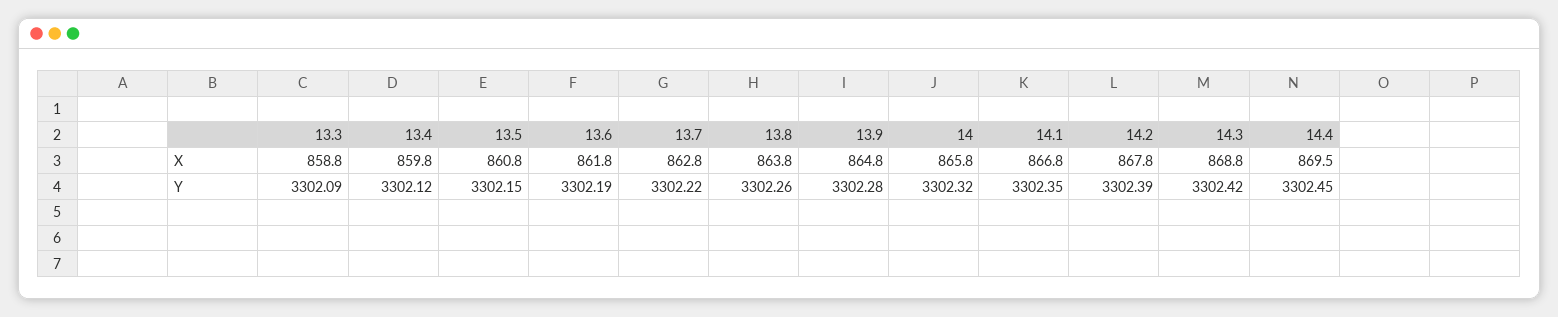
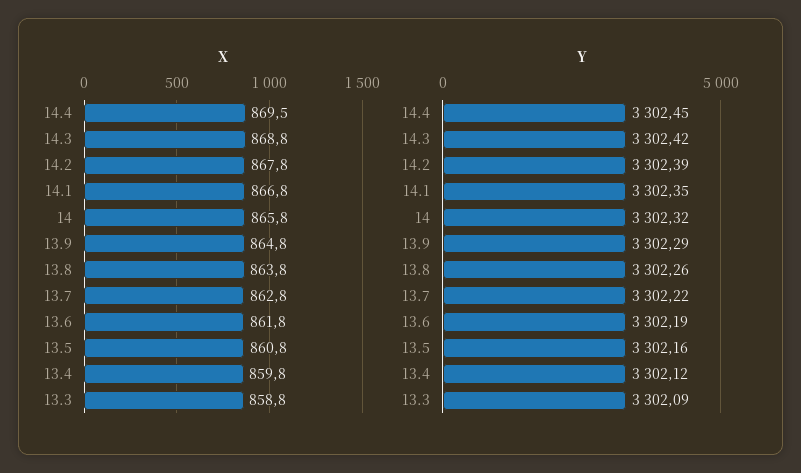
Y, 13.5: 3302.15 -> 3302.16
Y, 13.9: 3302.28 -> 3302.29

